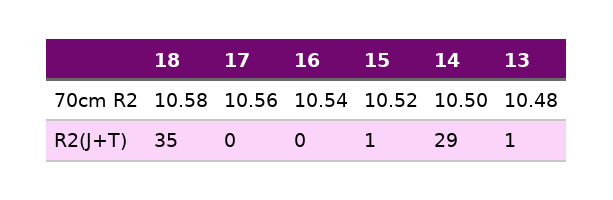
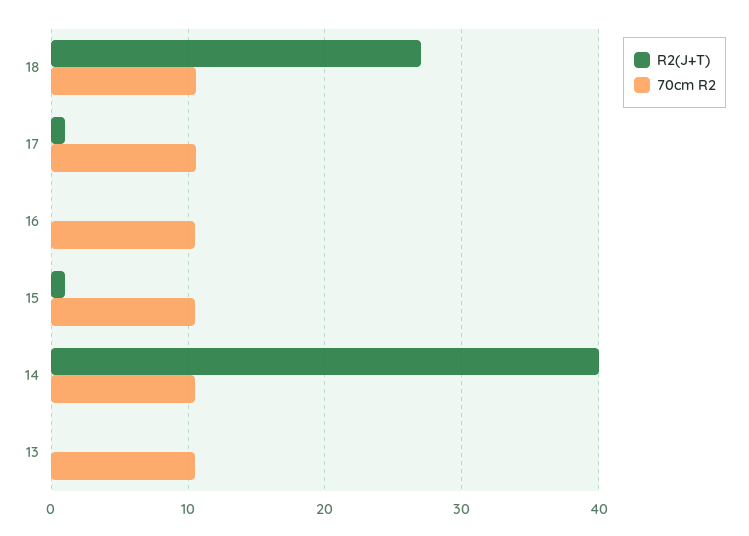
R2(J+T), 18: 35 -> 27
R2(J+T), 17: 0 -> 1
R2(J+T), 14: 29 -> 40
R2(J+T), 13: 1 -> 0

